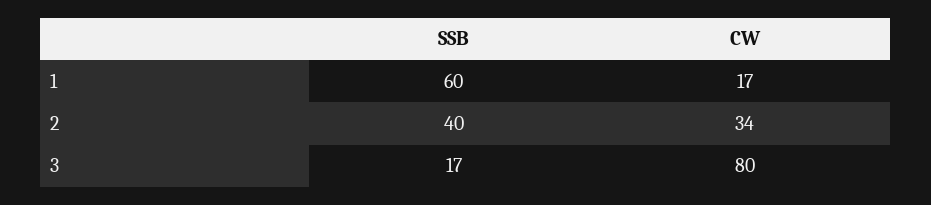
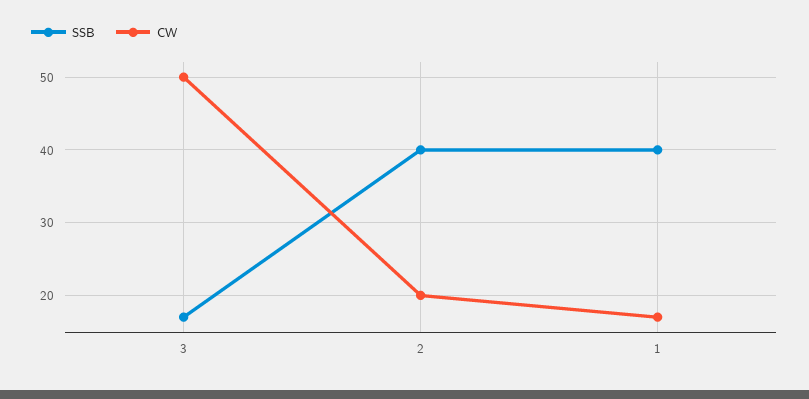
SSB, 1: 60 -> 40
CW, 2: 34 -> 20
CW, 3: 80 -> 50

